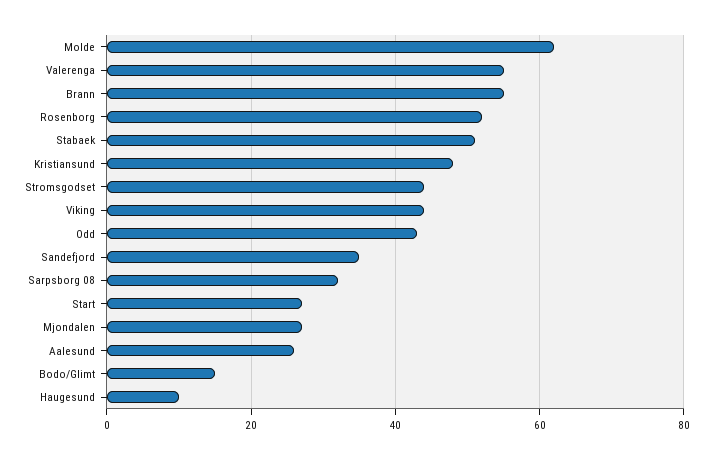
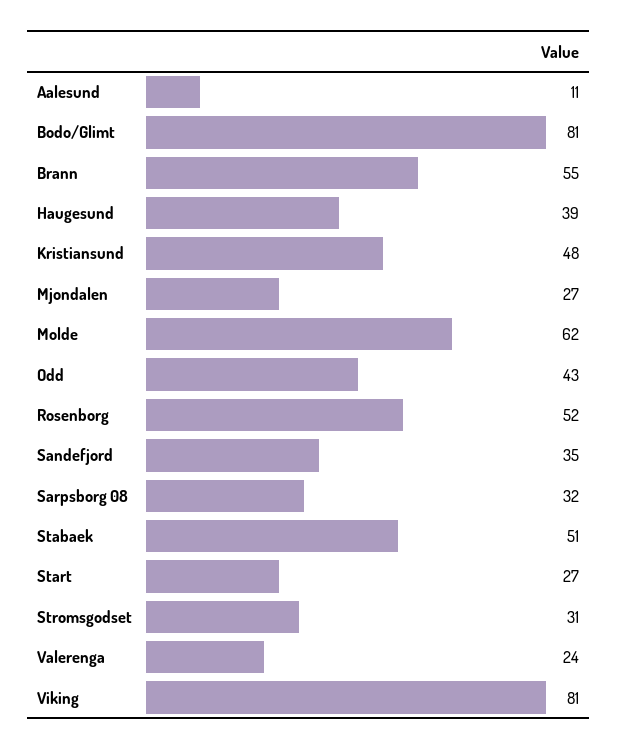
Valerenga: 55 -> 24
Stromsgodset: 45 -> 31
Viking: 45 -> 81
Aalesund: 25 -> 11
Bodo/Glimt: 15 -> 81
Haugesund: 10 -> 39

